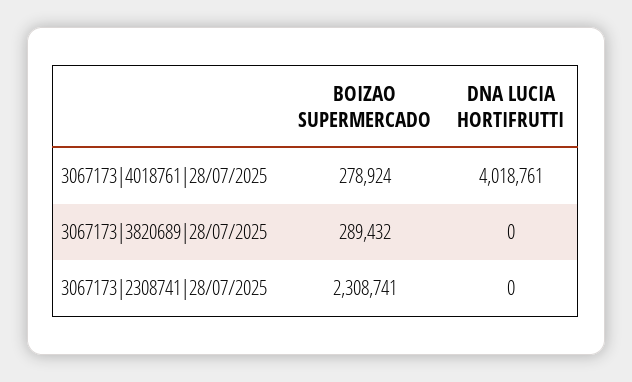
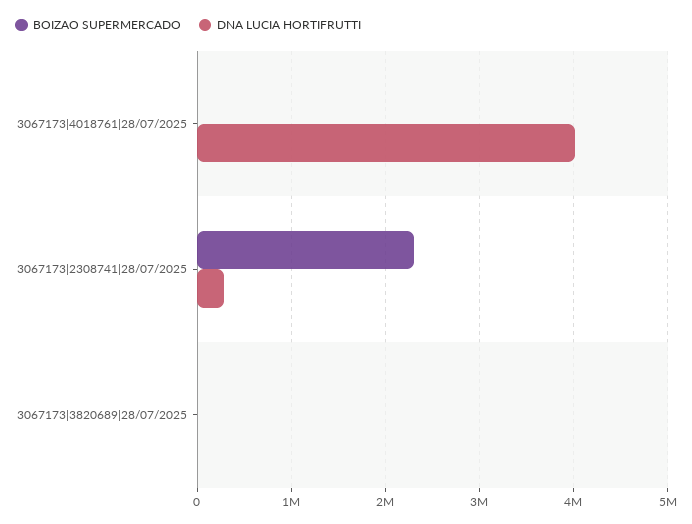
BOIZAO SUPERMERCADO, 3067173|4018761|28/07/2025: 278924 -> 0
BOIZAO SUPERMERCADO, 3067173|3820689|28/07/2025: 289432 -> 0
DNA LUCIA HORTIFRUTTI, 3067173|2308741|28/07/2025: 0 -> 300000

